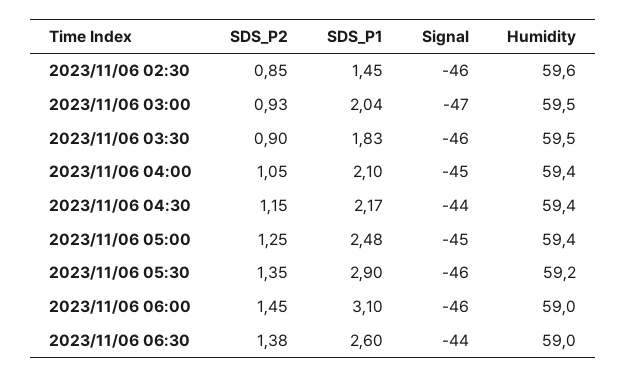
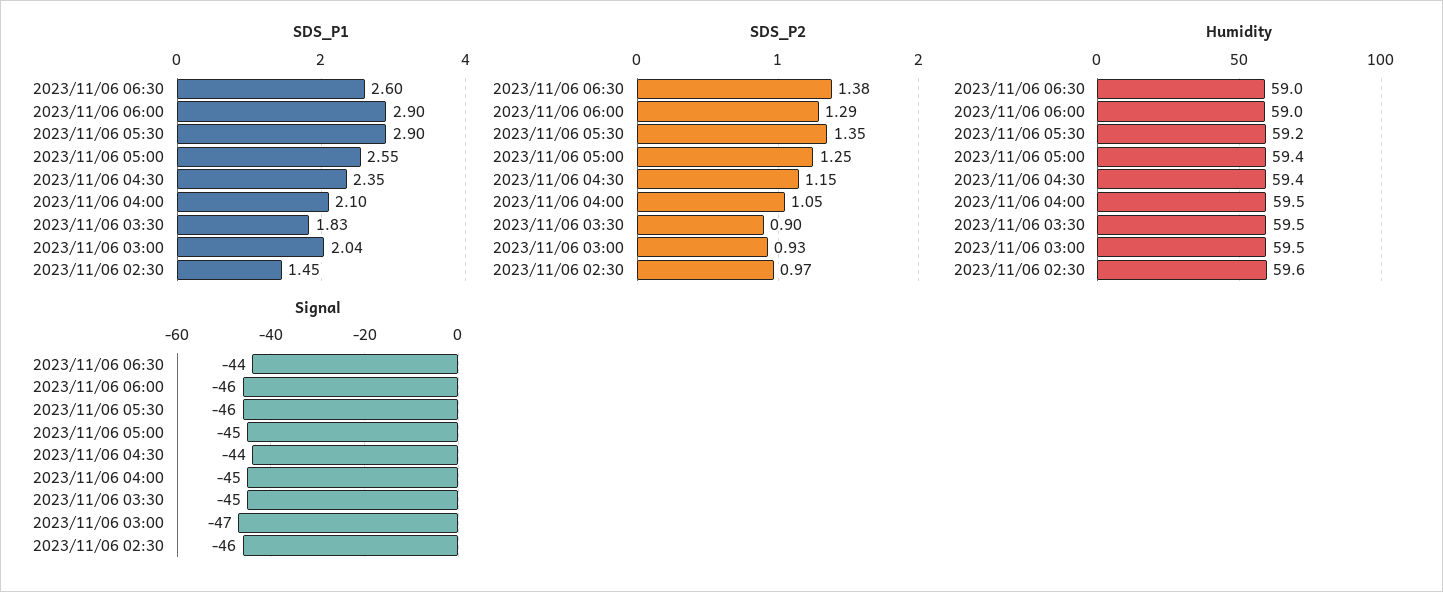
SDS_P2, 2023/11/06 02:30: 0.85 -> 0.97
Signal, 2023/11/06 03:30: -46 -> -45
Humidity, 2023/11/06 04:00: 59.4 -> 59.5
SDS_P1, 2023/11/06 04:30: 2.17 -> 2.35
SDS_P1, 2023/11/06 05:00: 2.48 -> 2.55
SDS_P2, 2023/11/06 06:00: 1.45 -> 1.29
SDS_P1, 2023/11/06 06:00: 3.1 -> 2.9

